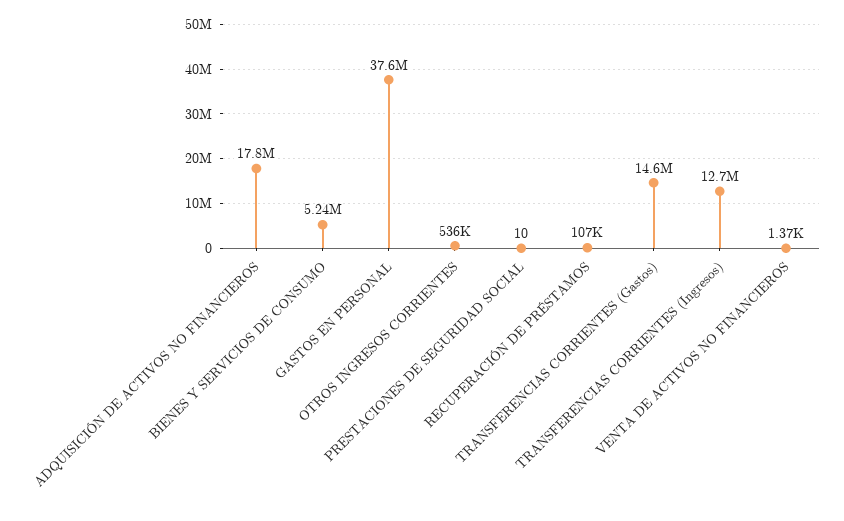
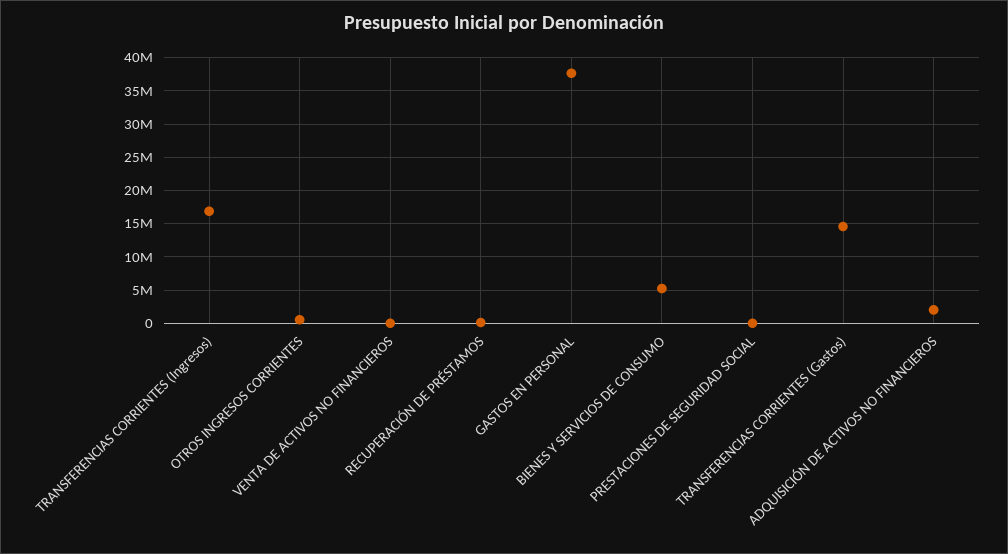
ADQUISICIÓN DE ACTIVOS NO FINANCIEROS: 17800000 -> 2000000
TRANSFERENCIAS CORRIENTES (Ingresos): 12700000 -> 17000000

